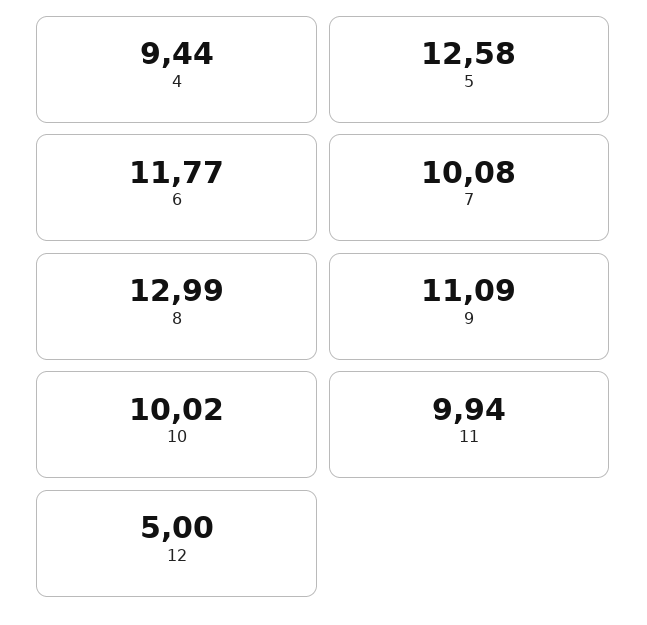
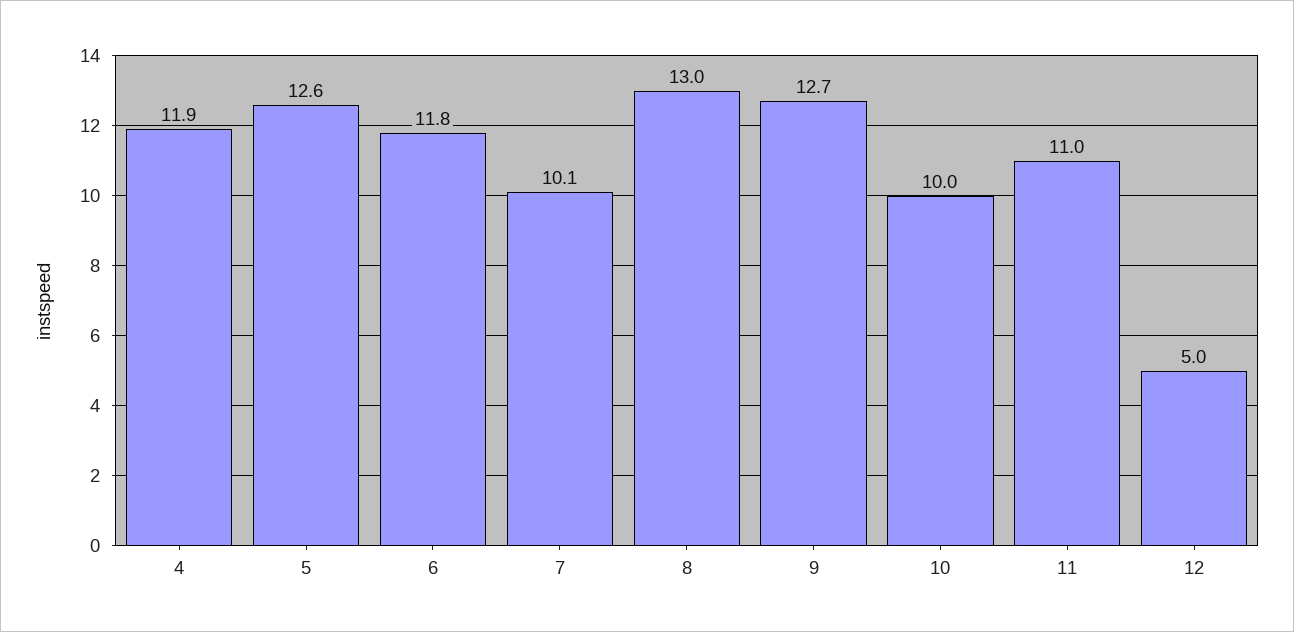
4: 9.44 -> 11.9
9: 11.09 -> 12.7
11: 9.94 -> 11

